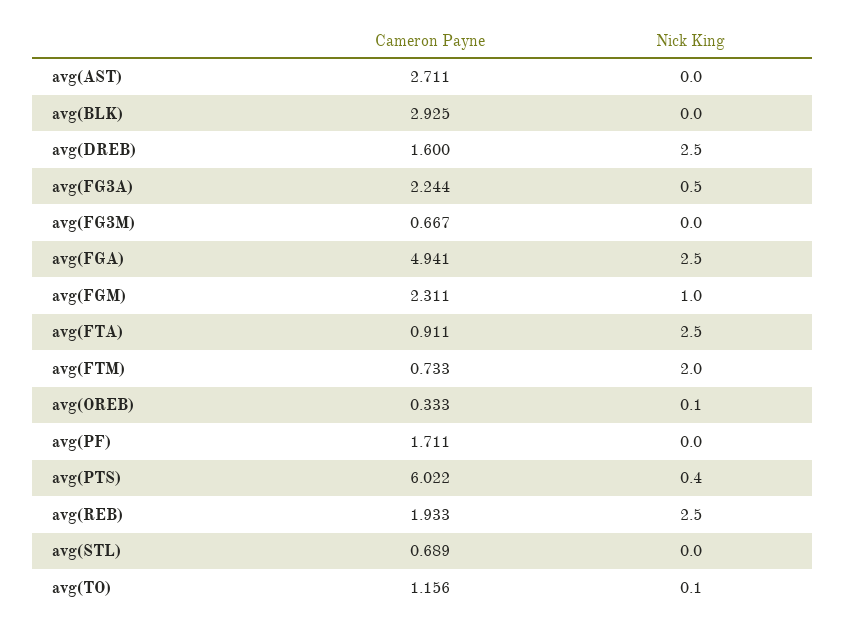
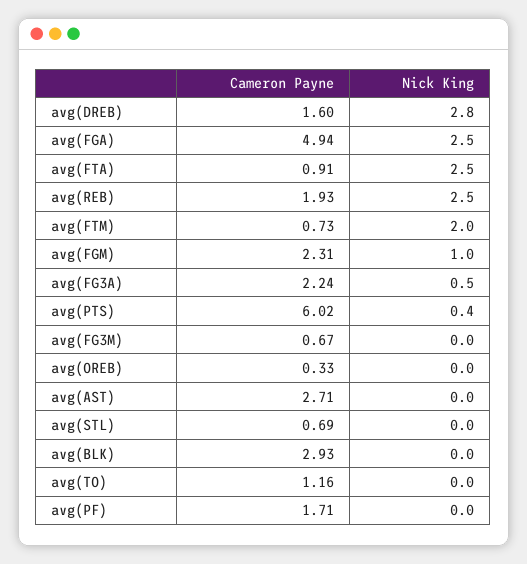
Nick King, avg(DREB): 2.5 -> 2.8
Nick King, avg(OREB): 0.1 -> 0
Nick King, avg(TO): 0.1 -> 0

